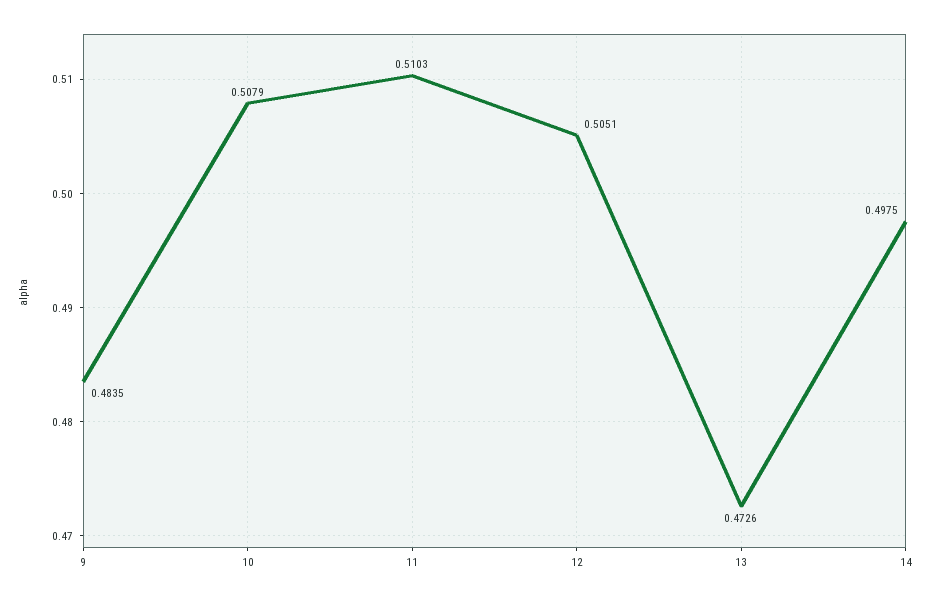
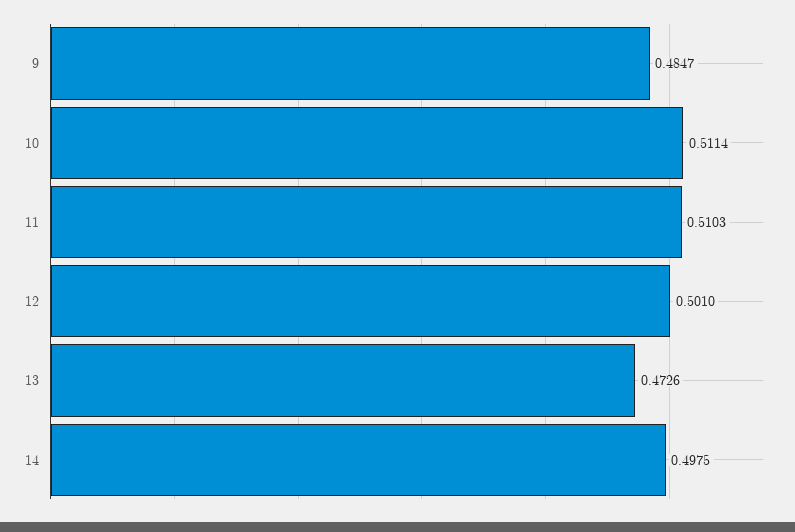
9: 0.4835 -> 0.4847
10: 0.5079 -> 0.5114
12: 0.5051 -> 0.501

